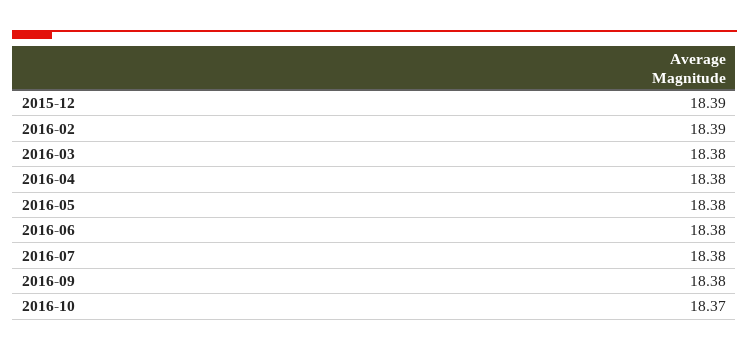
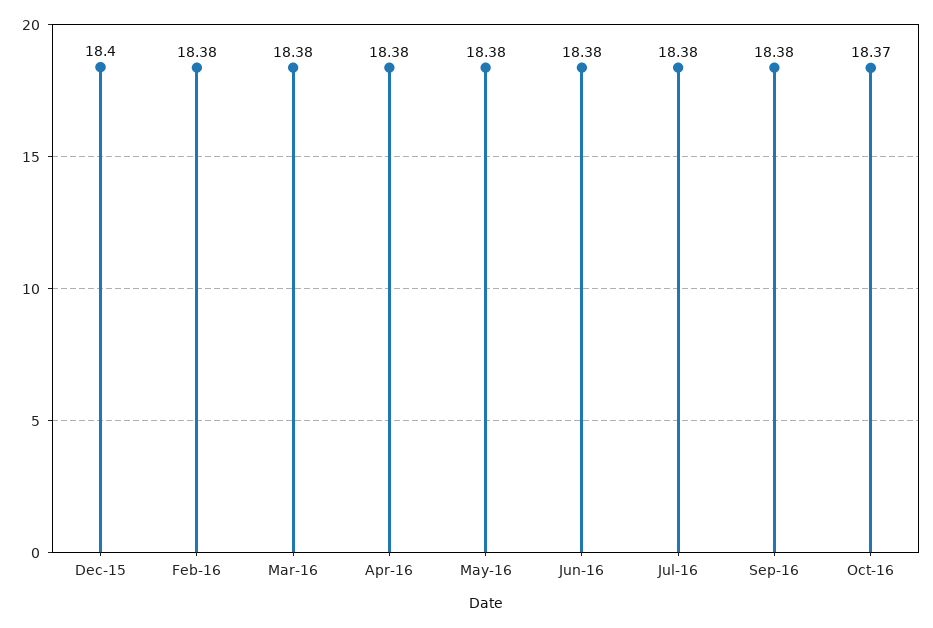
2015-12: 18.39 -> 18.4
2016-02: 18.39 -> 18.38

